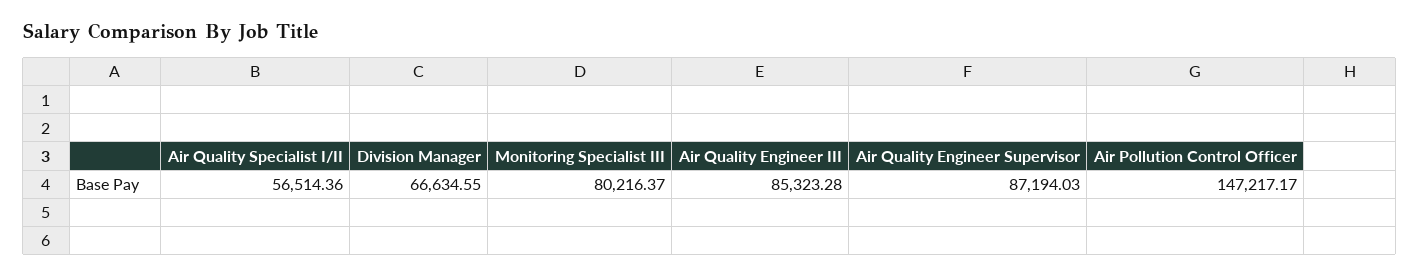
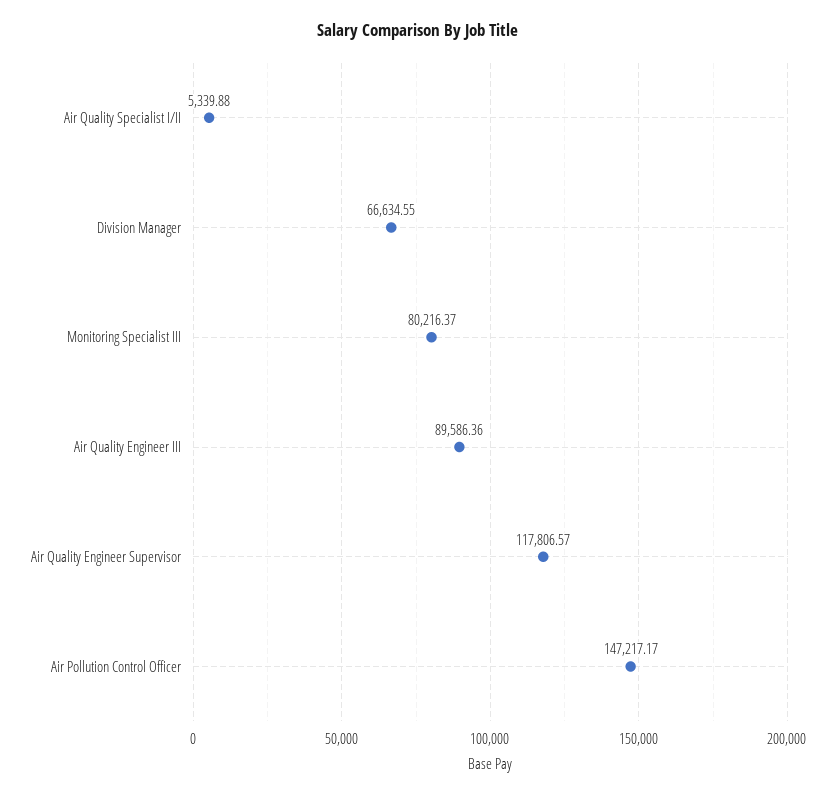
Air Quality Specialist I/II: 56514.36 -> 5339.88
Air Quality Engineer III: 85323.28 -> 89586.36
Air Quality Engineer Supervisor: 87194.03 -> 117806.57

